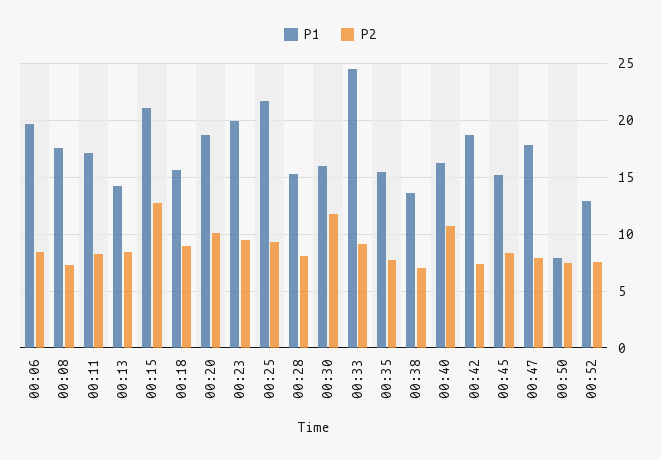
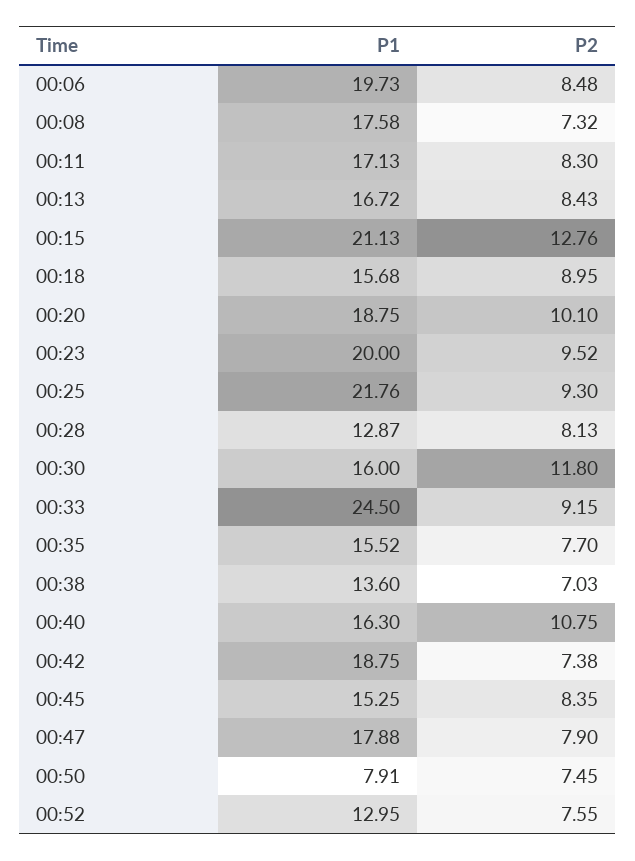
P1, 00:13: 14 -> 16.72
P1, 00:28: 15 -> 12.87

